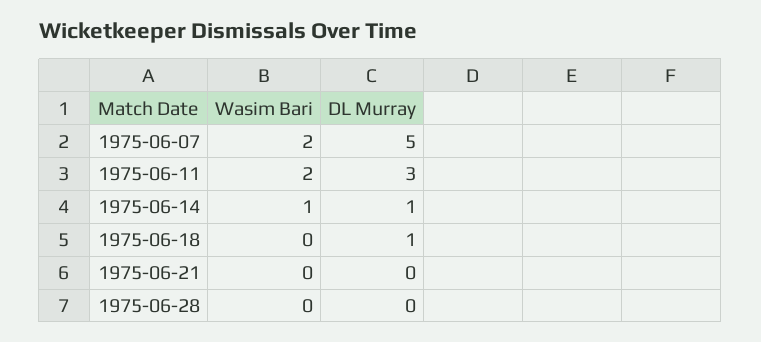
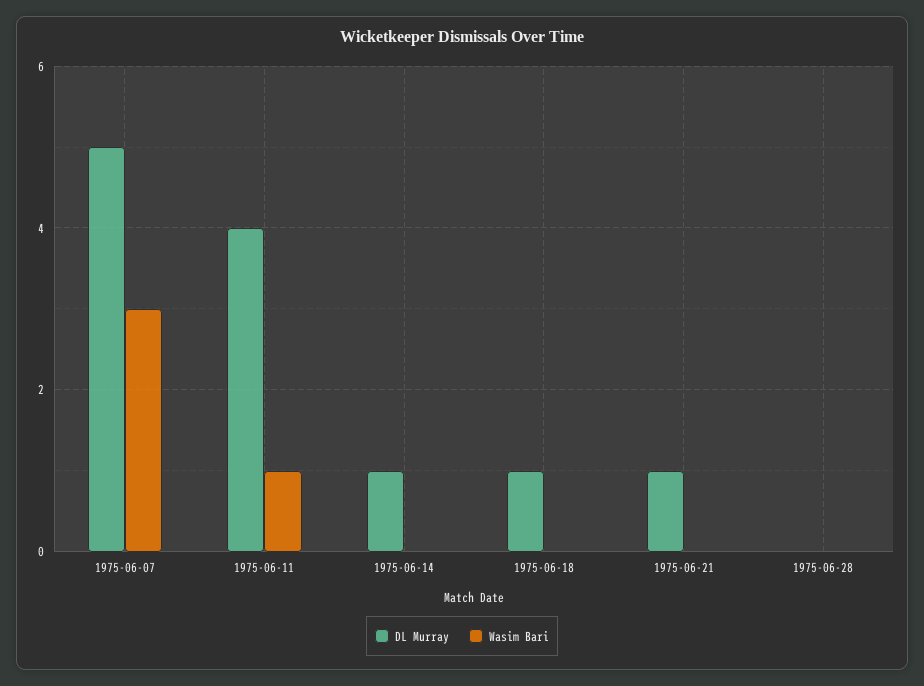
Wasim Bari, 1975-06-07: 2 -> 3
Wasim Bari, 1975-06-11: 2 -> 1
DL Murray, 1975-06-11: 3 -> 4
Wasim Bari, 1975-06-14: 1 -> 0
DL Murray, 1975-06-21: 0 -> 1

